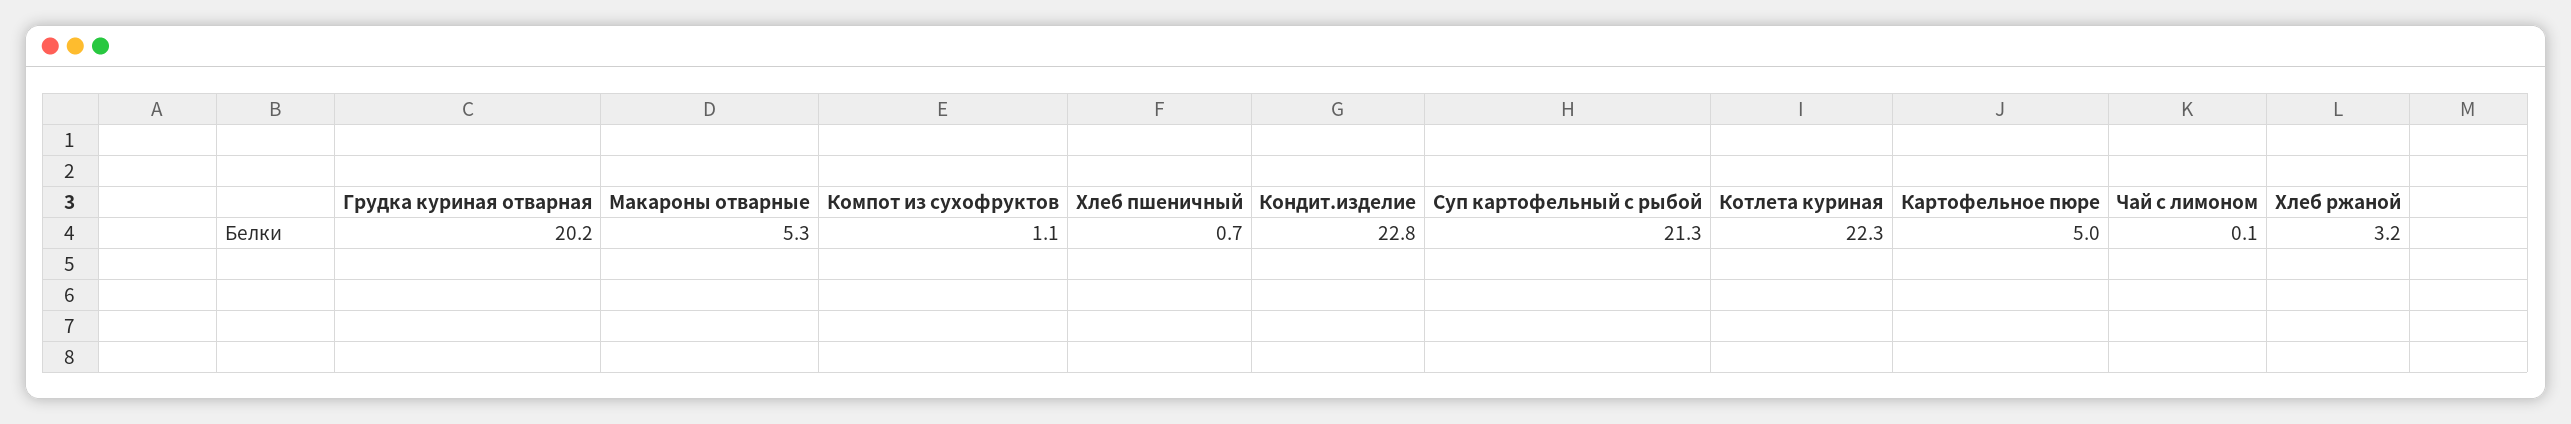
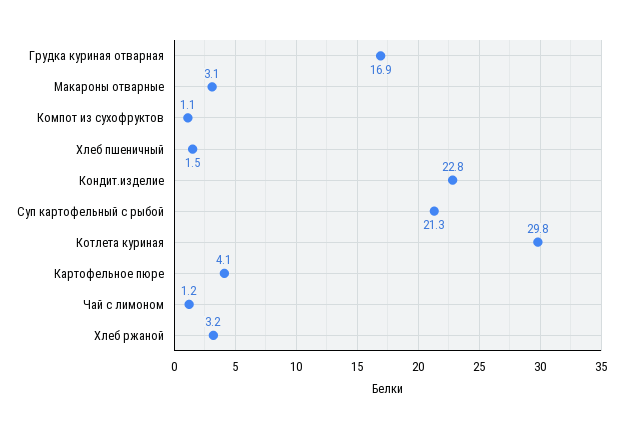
Грудка куриная отварная: 20.2 -> 16.9
Макароны отварные: 5.3 -> 3.1
Хлеб пшеничный: 0.7 -> 1.5
Котлета куриная: 22.3 -> 29.8
Картофельное пюре: 5 -> 4.1
Чай с лимоном: 0.1 -> 1.2

